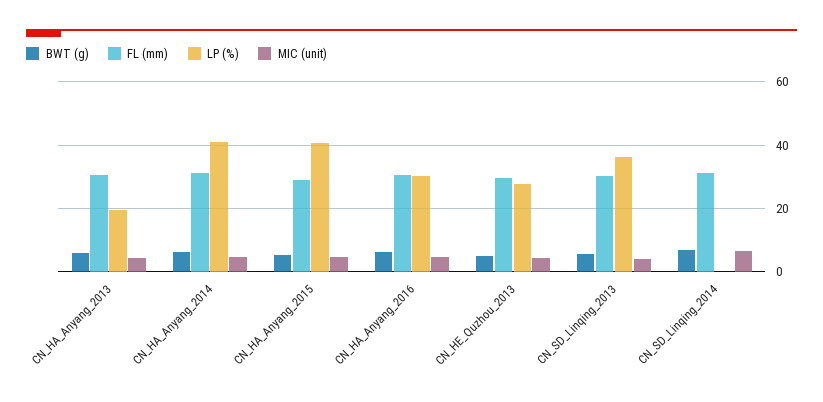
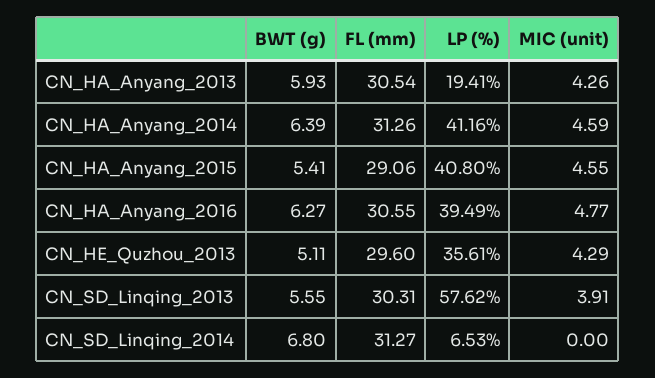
LP (%), CN_HA_Anyang_2016: 30 -> 39.49
LP (%), CN_HE_Quzhou_2013: 28 -> 35.61
LP (%), CN_SD_Linqing_2013: 36 -> 57.62
LP (%), CN_SD_Linqing_2014: 0 -> 6.53
MIC (unit), CN_SD_Linqing_2014: 6 -> 0

